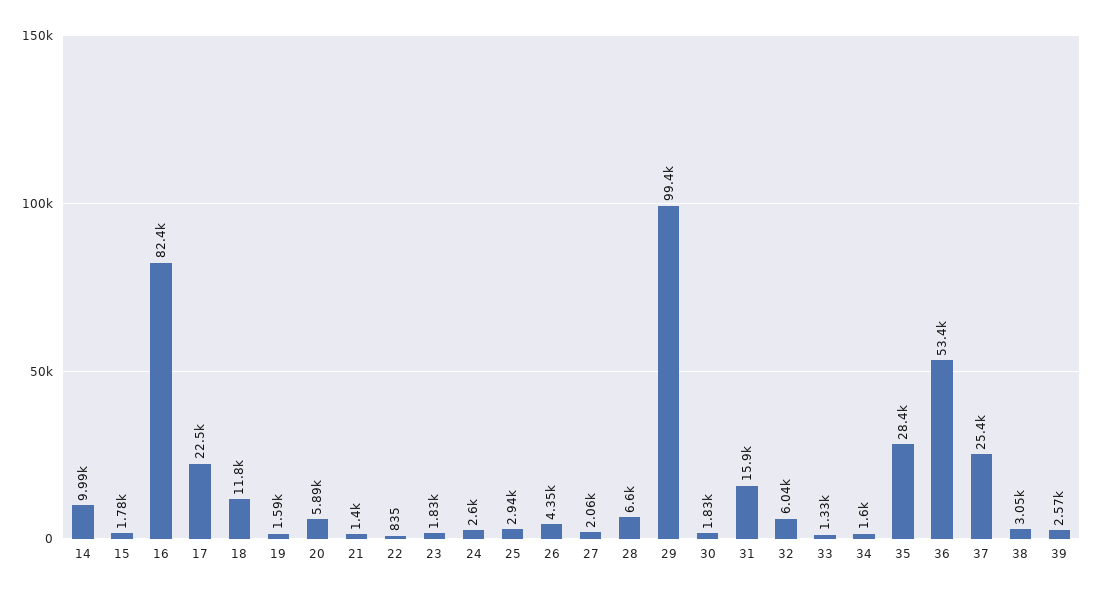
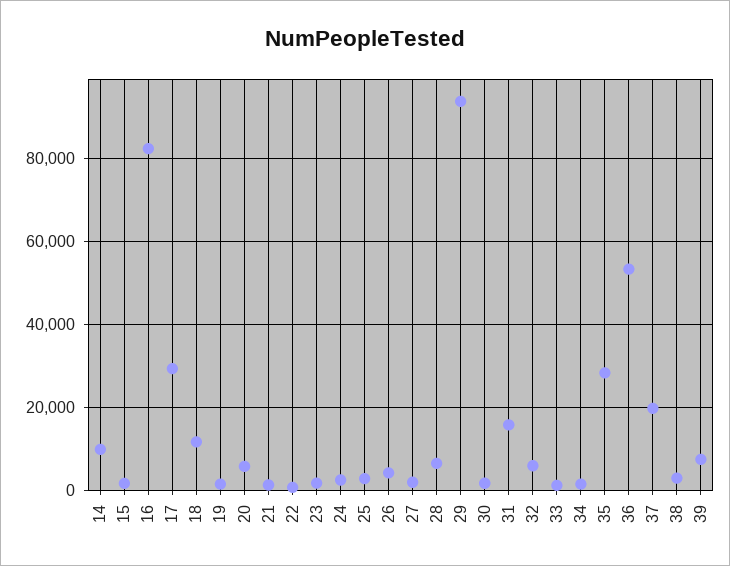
17: 22500 -> 30000
29: 99400 -> 94000
37: 25400 -> 20000
39: 2570 -> 8000

